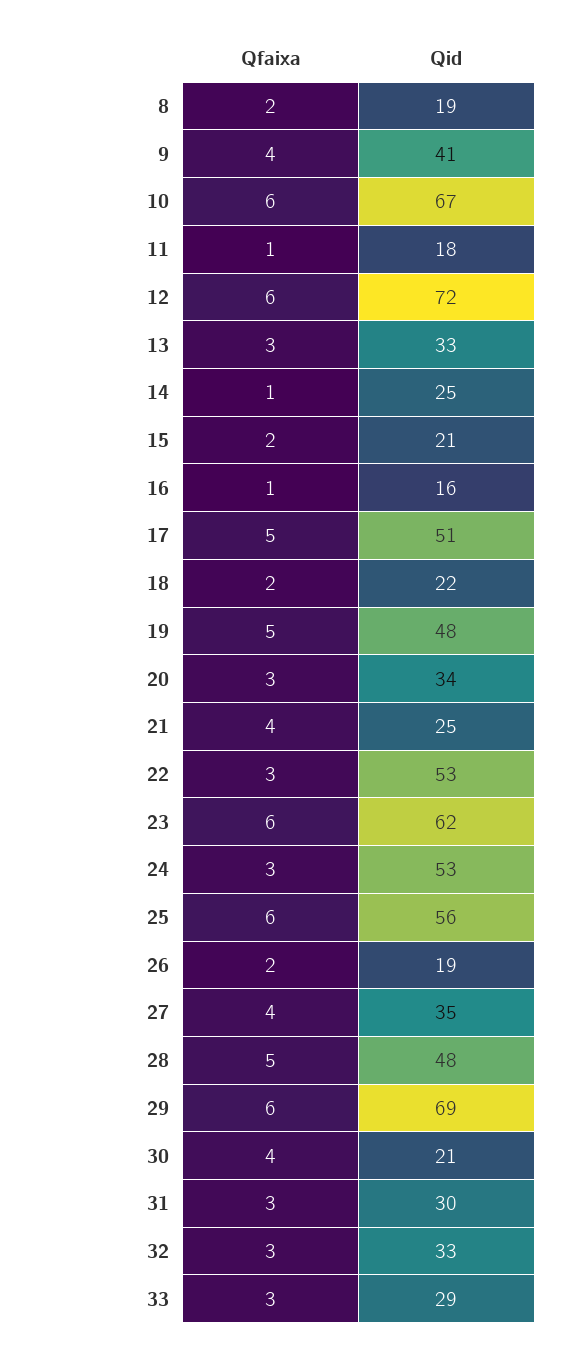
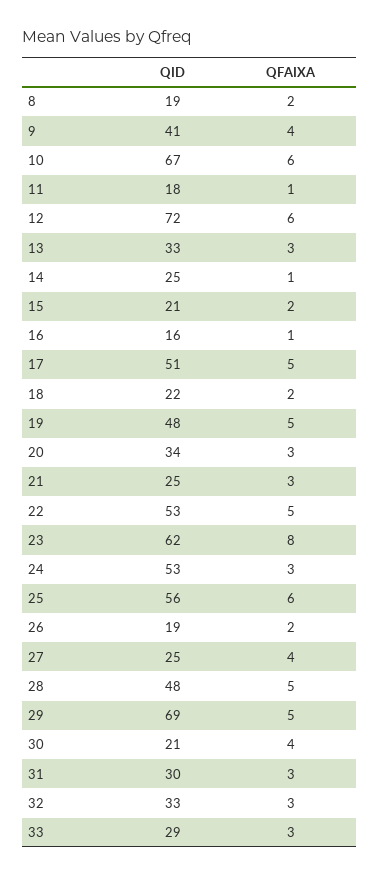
Qfaixa, 21: 4 -> 3
Qfaixa, 22: 3 -> 5
Qfaixa, 23: 6 -> 8
Qid, 27: 35 -> 25
Qfaixa, 29: 6 -> 5

